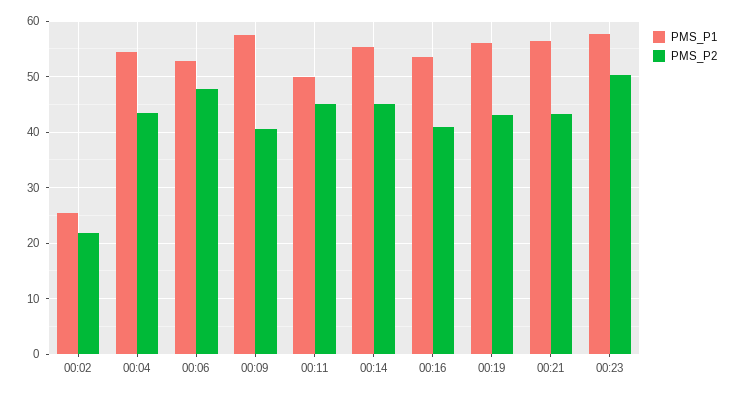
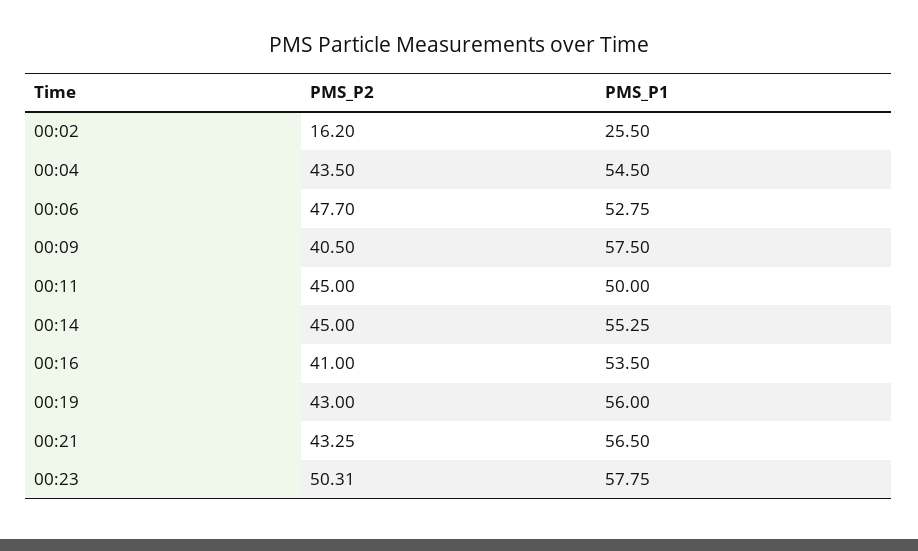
PMS_P2, 00:02: 22 -> 16.2

